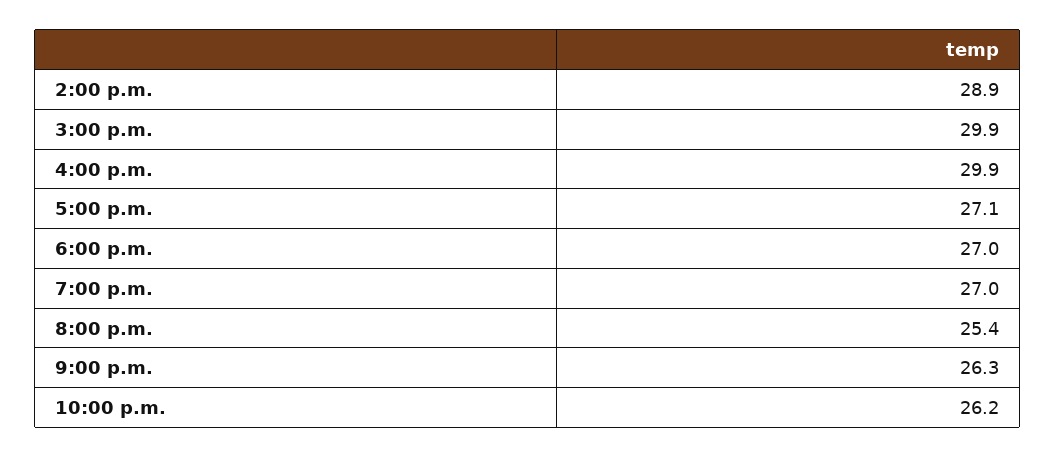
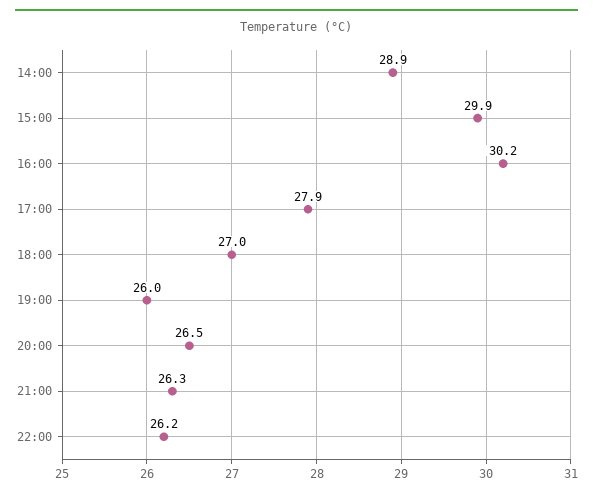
4:00 p.m.: 29.9 -> 30.2
5:00 p.m.: 27.1 -> 27.9
7:00 p.m.: 27 -> 26
8:00 p.m.: 25.4 -> 26.5

